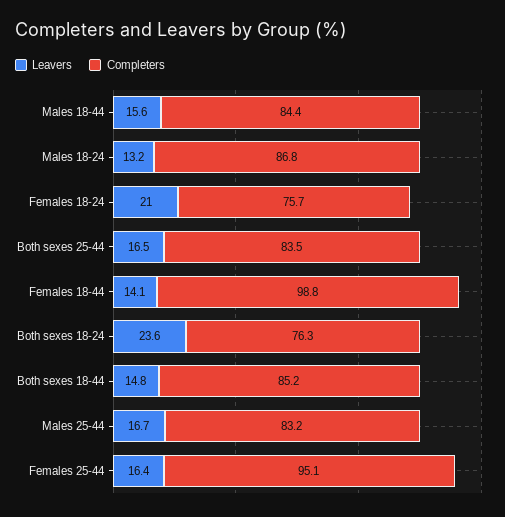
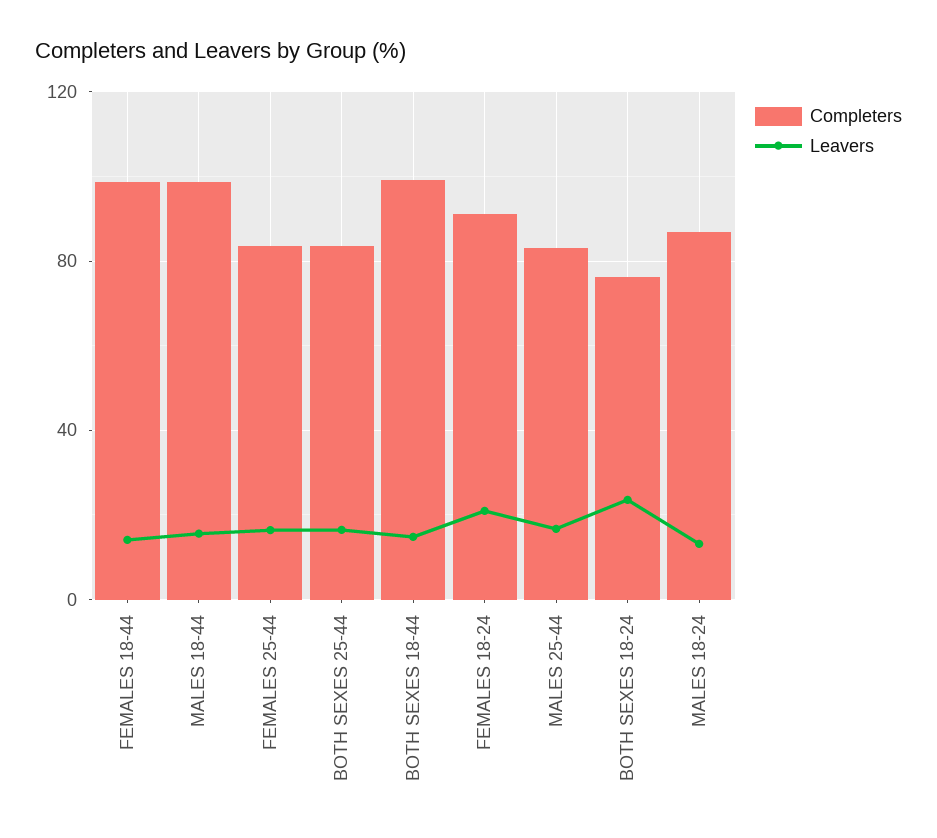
Completers, Males 18-44: 84.4 -> 100
Completers, Females 18-24: 75.7 -> 90
Completers, Both sexes 18-44: 85.2 -> 100
Completers, Females 25-44: 95.1 -> 85

